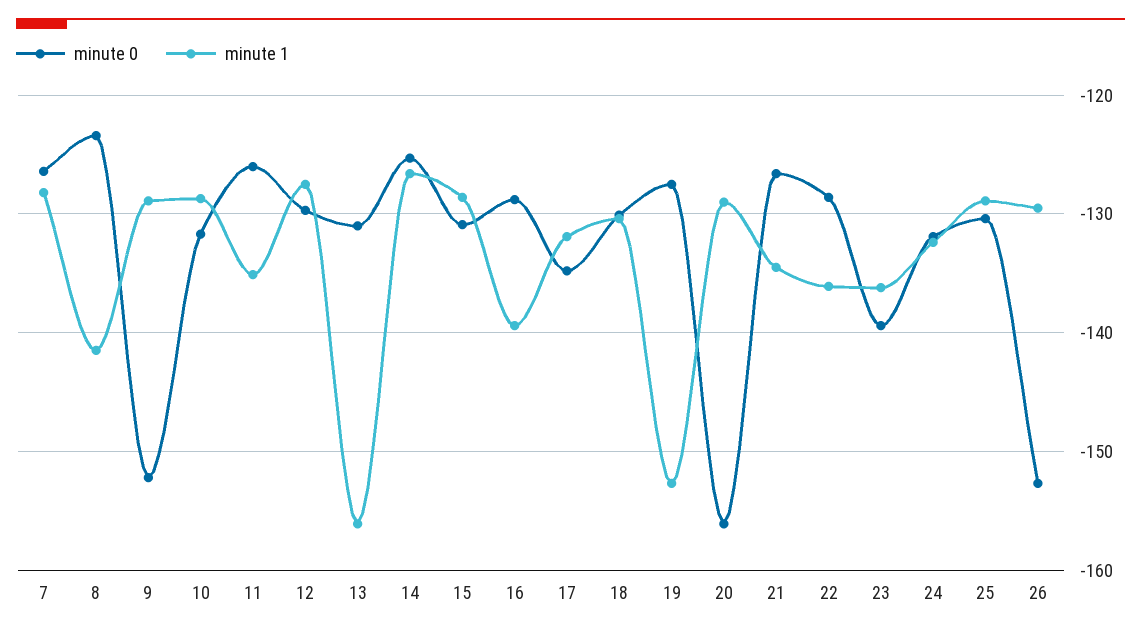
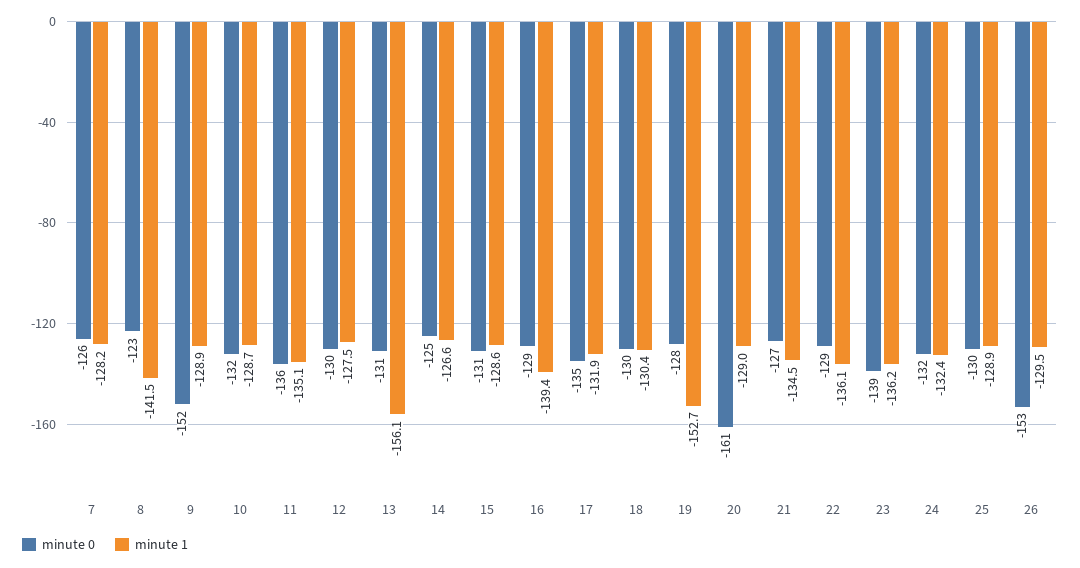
minute 0, 11: -126 -> -136
minute 0, 20: -156 -> -161

